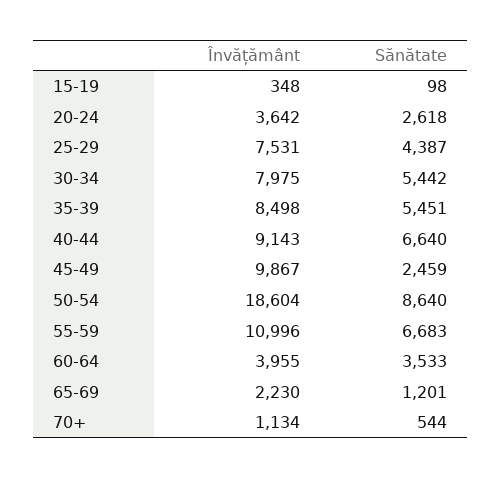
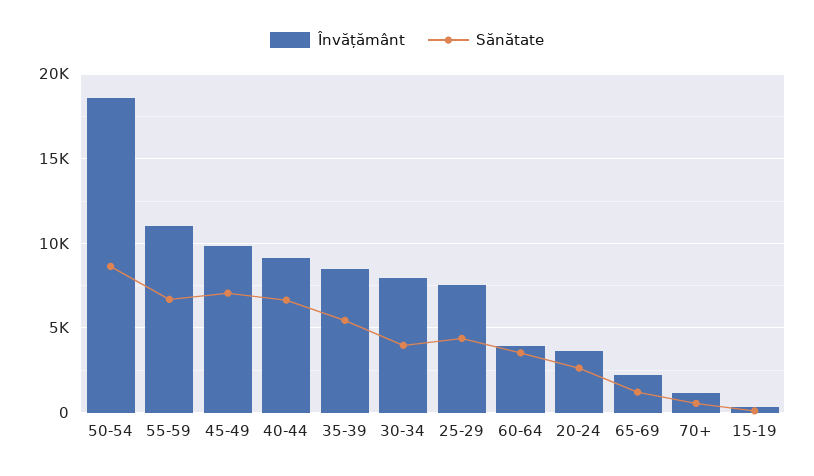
Sănătate, 30-34: 5442 -> 4000
Sănătate, 45-49: 2459 -> 7000

